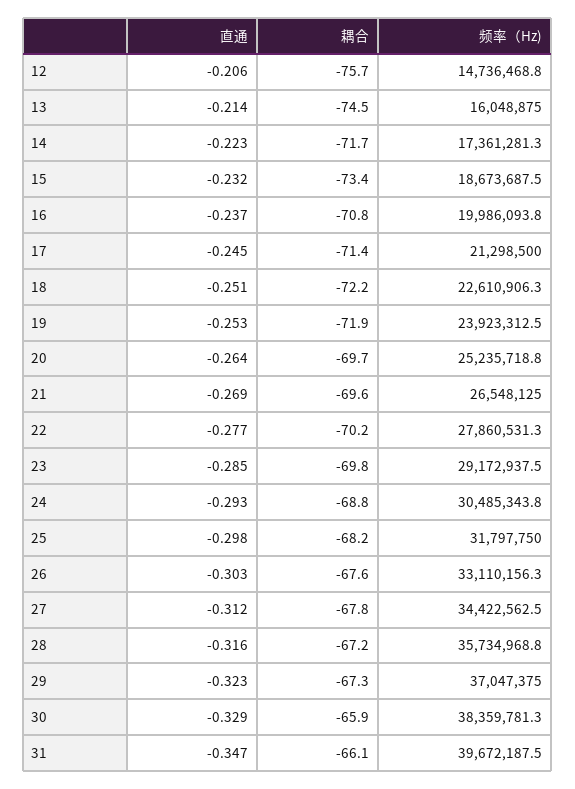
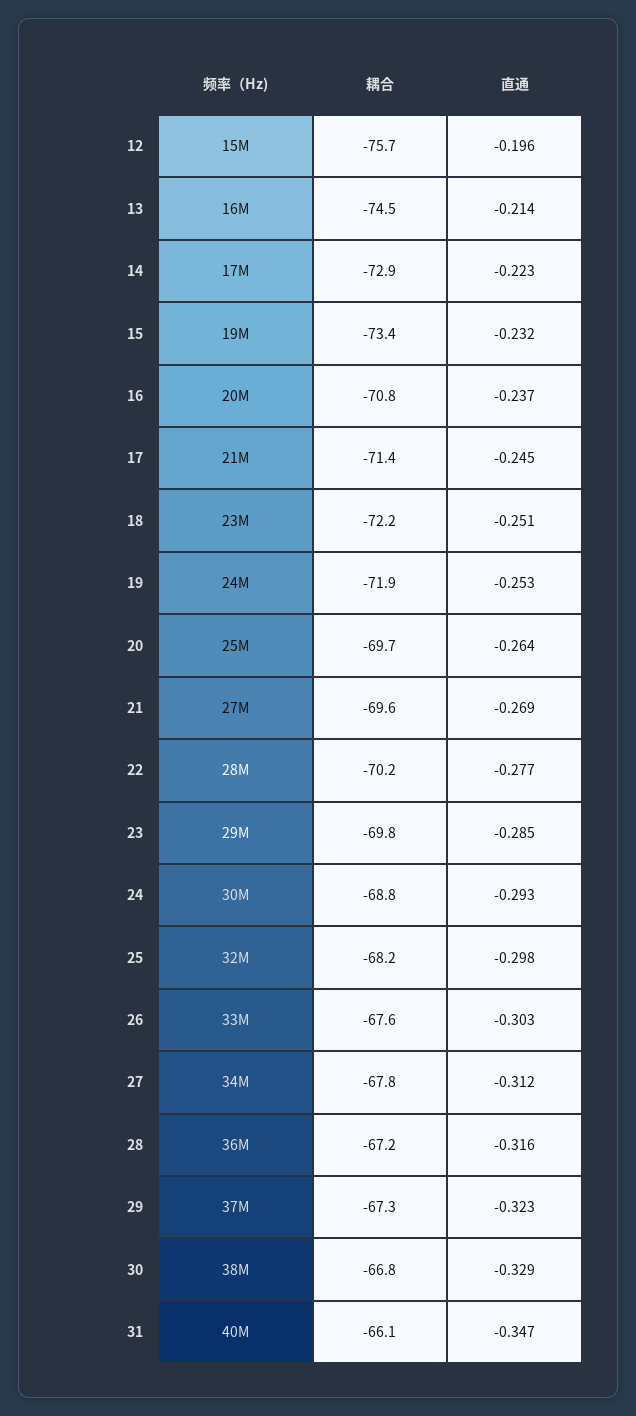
直通, 12: -0.206 -> -0.196
耦合, 14: -71.7 -> -72.9
耦合, 30: -65.9 -> -66.8

